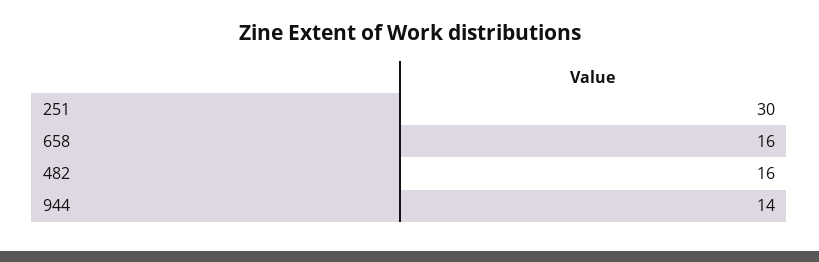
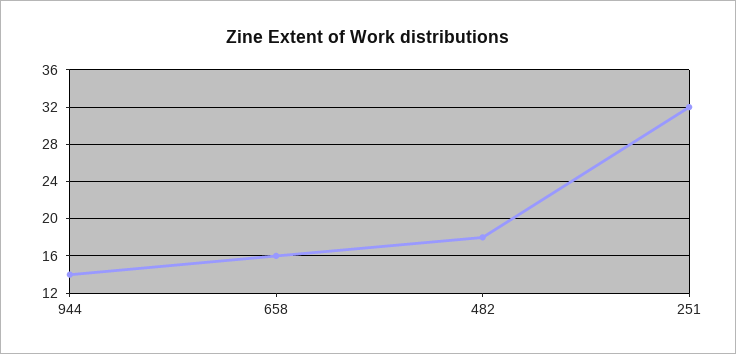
251: 30 -> 32
482: 16 -> 18

